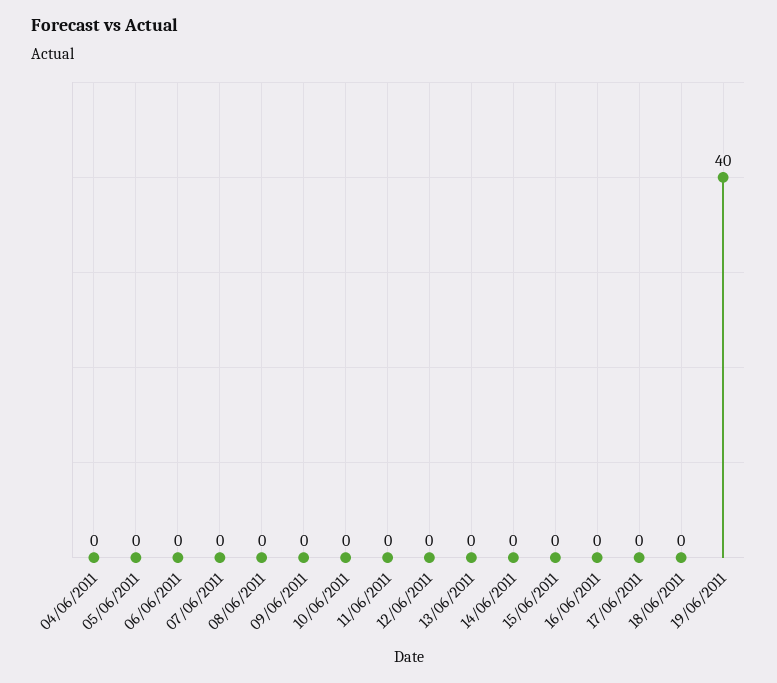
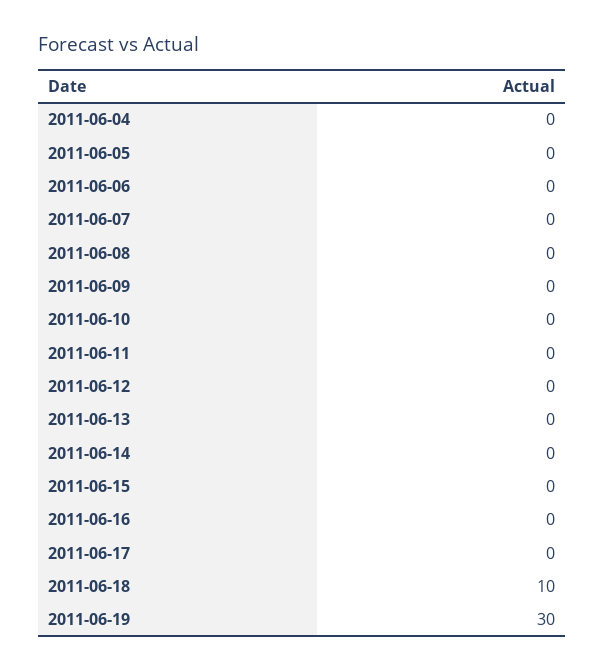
18/06/2011: 0 -> 10
19/06/2011: 40 -> 30

